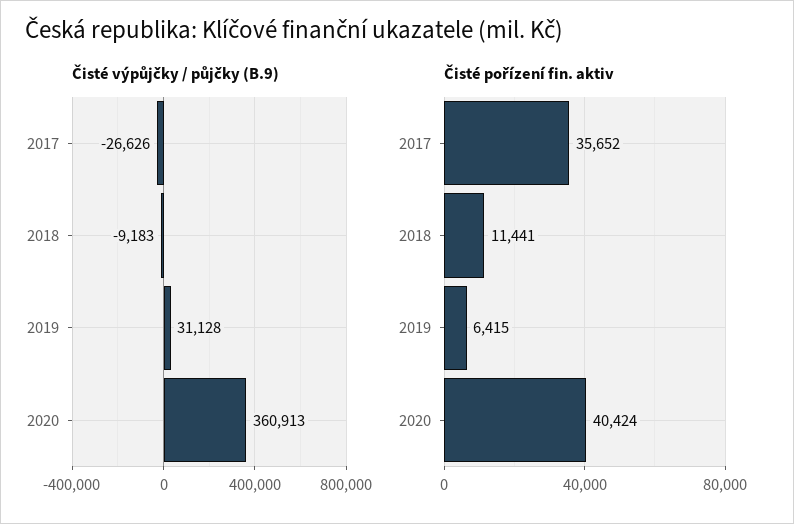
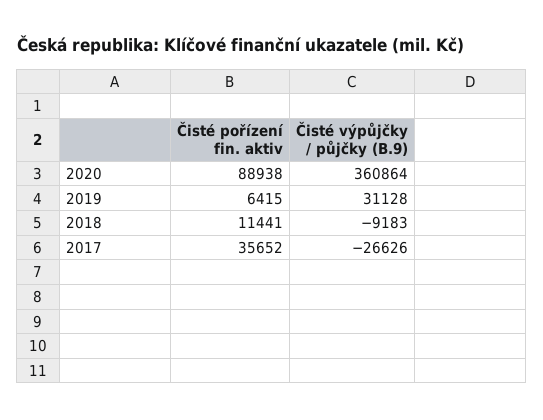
Čisté výpůjčky / půjčky (B.9), 2020: 360913 -> 360864
Čisté pořízení fin. aktiv, 2020: 40424 -> 88938

